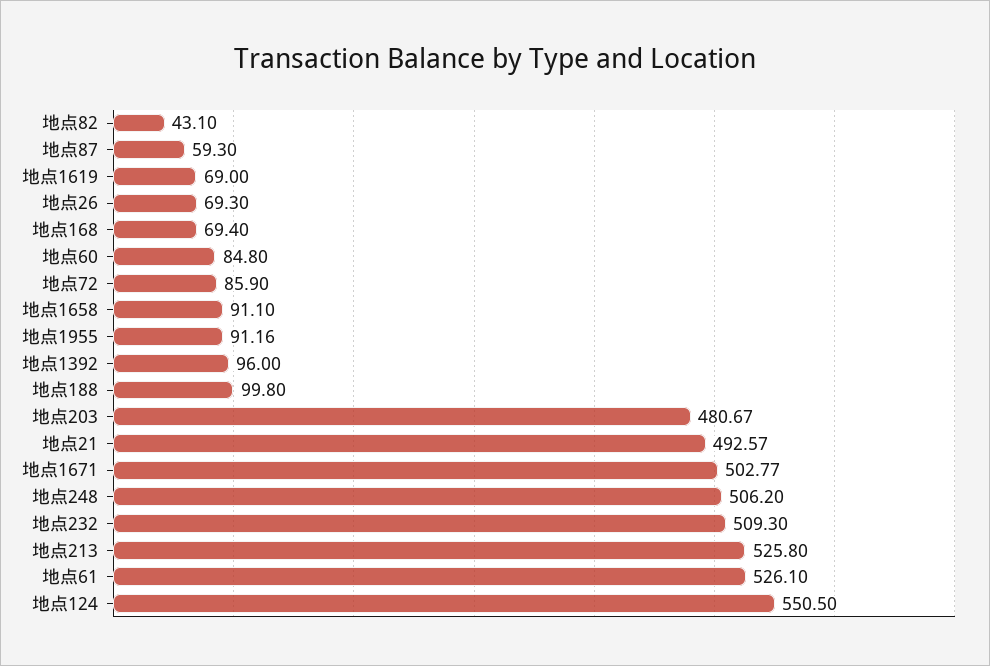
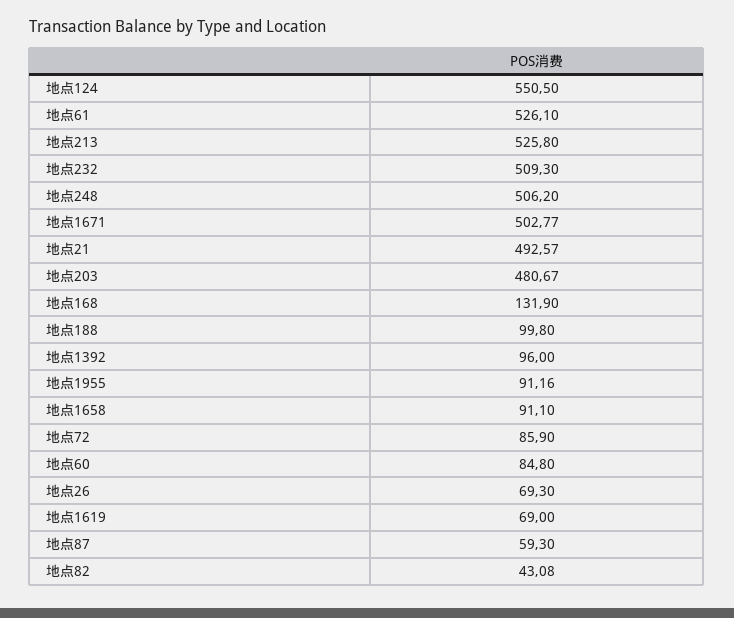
地点82: 43.1 -> 43.08
地点168: 69.4 -> 131.9

